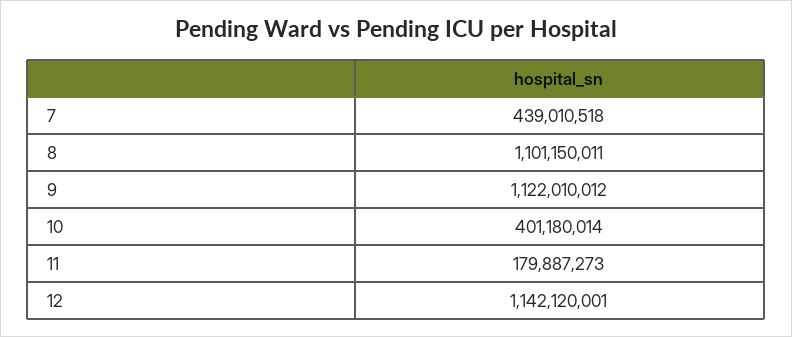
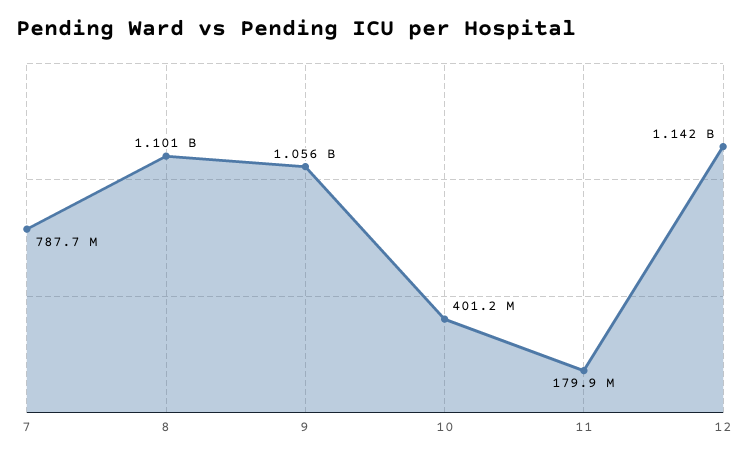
7: 439010518 -> 787700000
9: 1122010012 -> 1056000000

